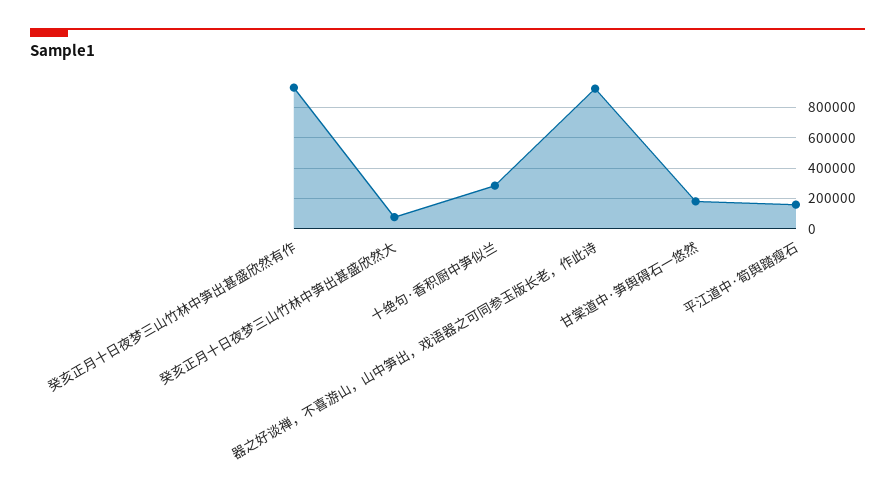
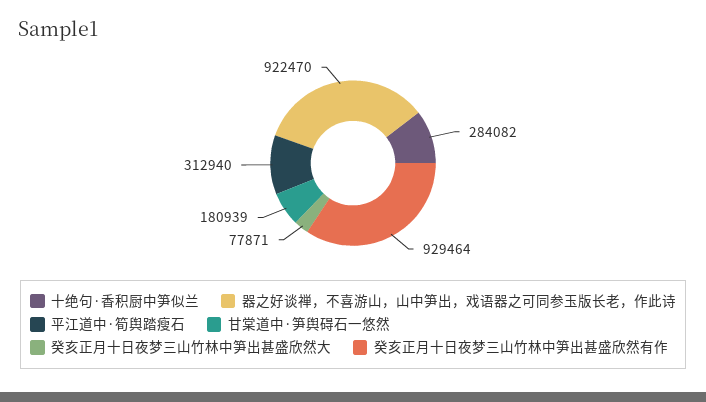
平江道中·筍舆踏瘦石: 150000 -> 312940

